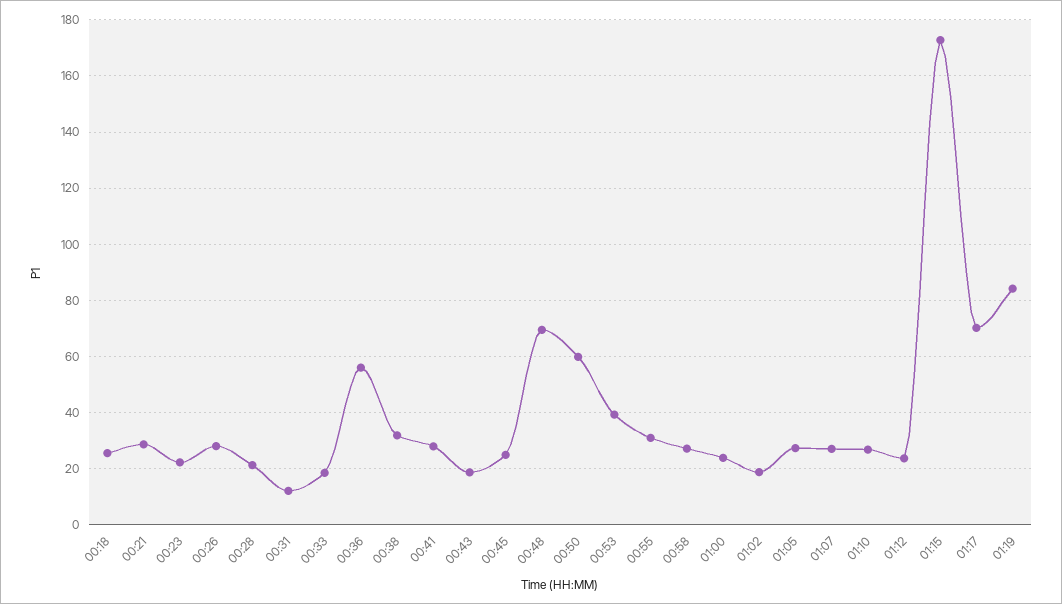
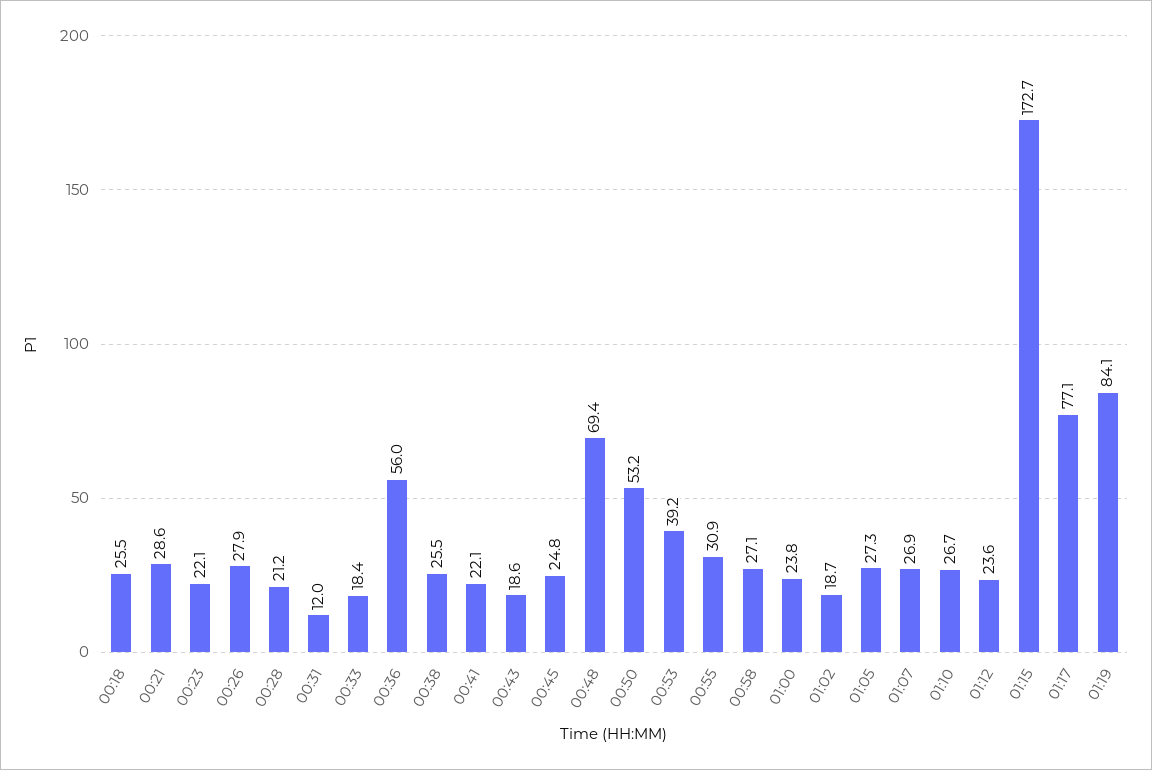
00:38: 32.5 -> 25.5
00:41: 27.5 -> 22.1
00:50: 60 -> 53.2
01:17: 70 -> 77.1

